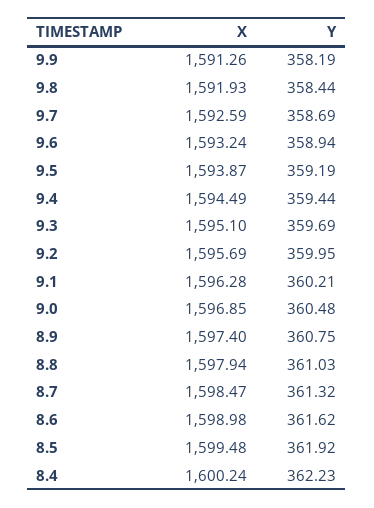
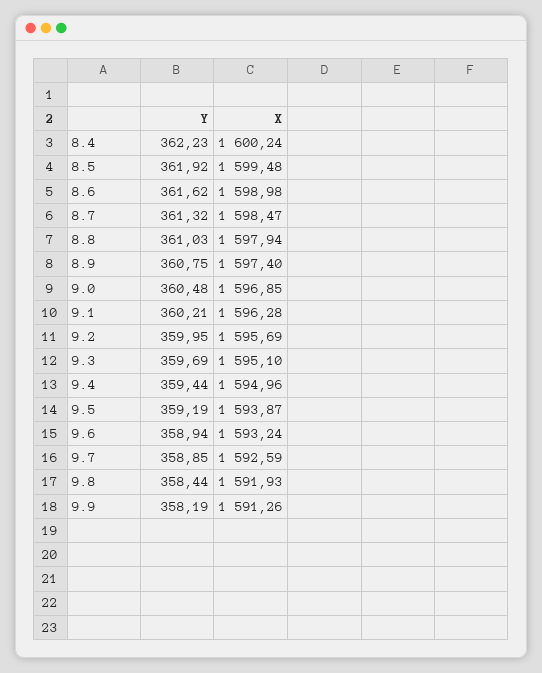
Y, 9.7: 358.69 -> 358.85
X, 9.4: 1594.49 -> 1594.96

